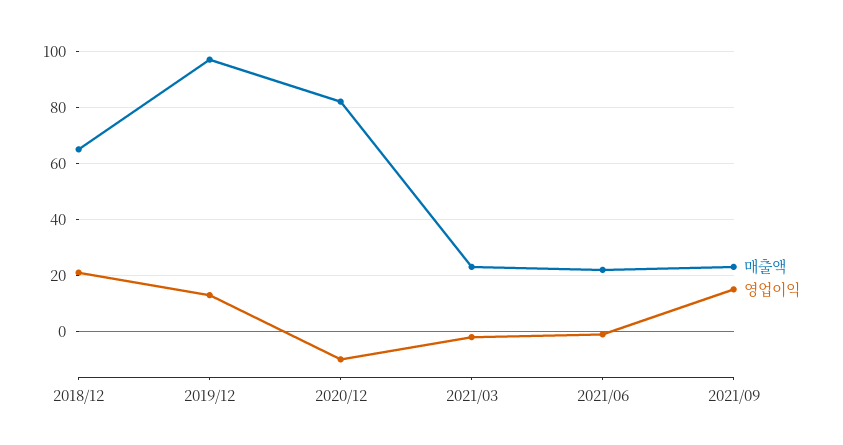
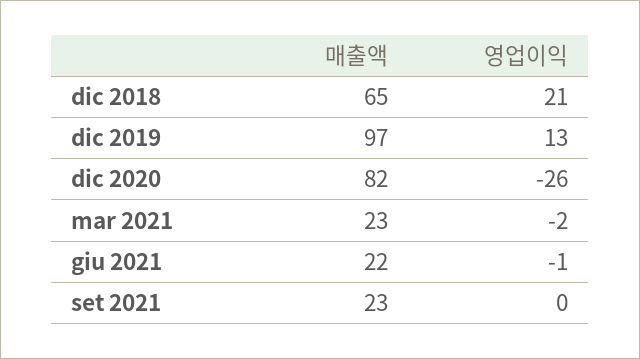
영업이익, 2020/12: -10 -> -26
영업이익, 2021/09: 15 -> 0

